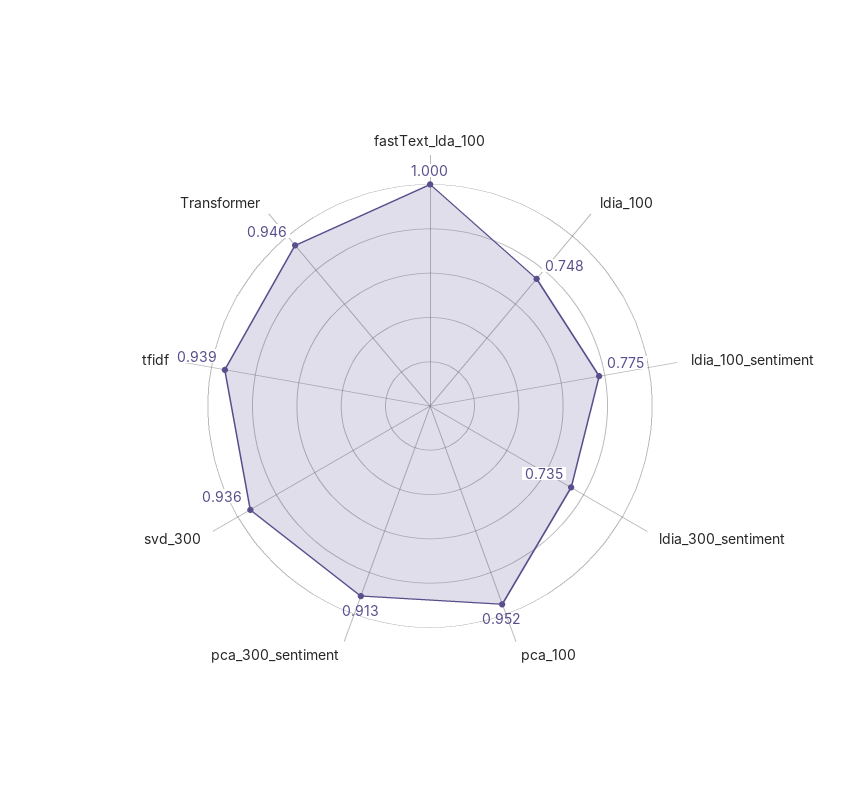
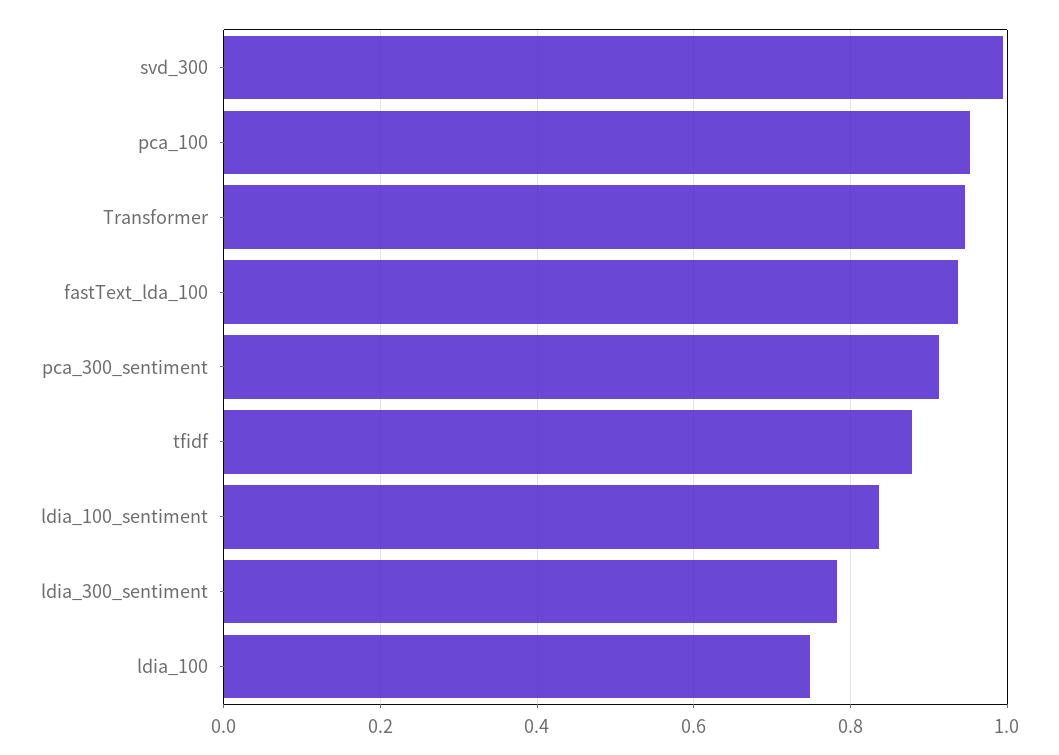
fastText_lda_100: 1 -> 0.94
ldia_100_sentiment: 0.775 -> 0.84
ldia_300_sentiment: 0.735 -> 0.78
svd_300: 0.936 -> 1
tfidf: 0.939 -> 0.88

